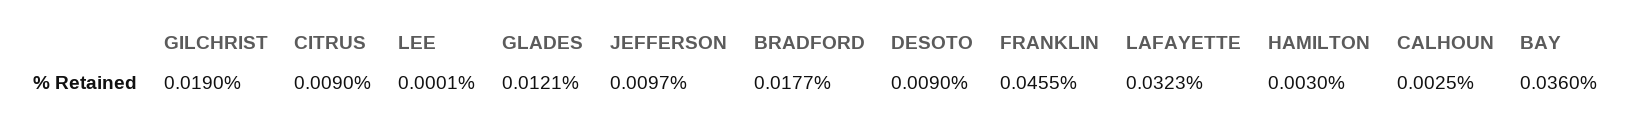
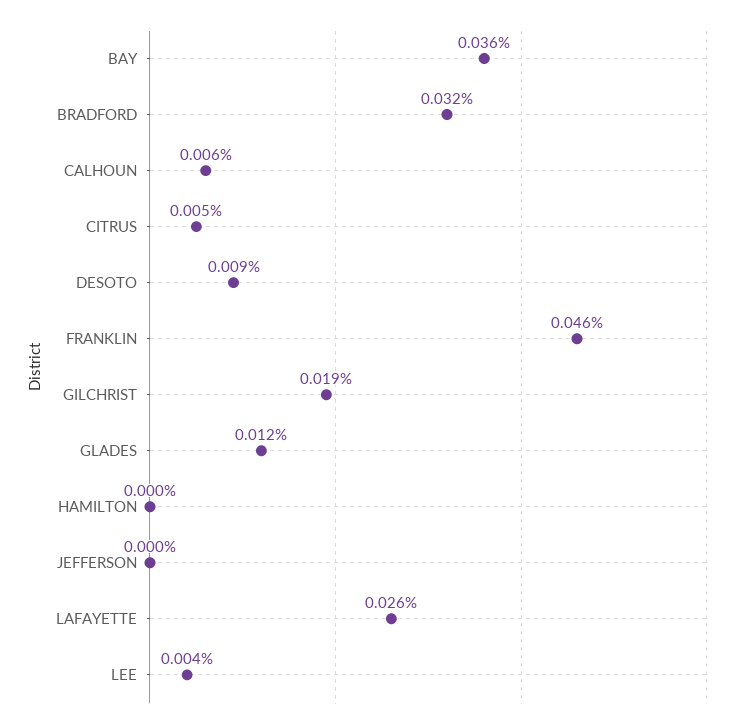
CITRUS: 0.009 -> 0.005
LEE: 0.0001 -> 0.004
JEFFERSON: 0.0097 -> 0
BRADFORD: 0.0177 -> 0.032
LAFAYETTE: 0.0323 -> 0.026
HAMILTON: 0.003 -> 0
CALHOUN: 0.0025 -> 0.006

